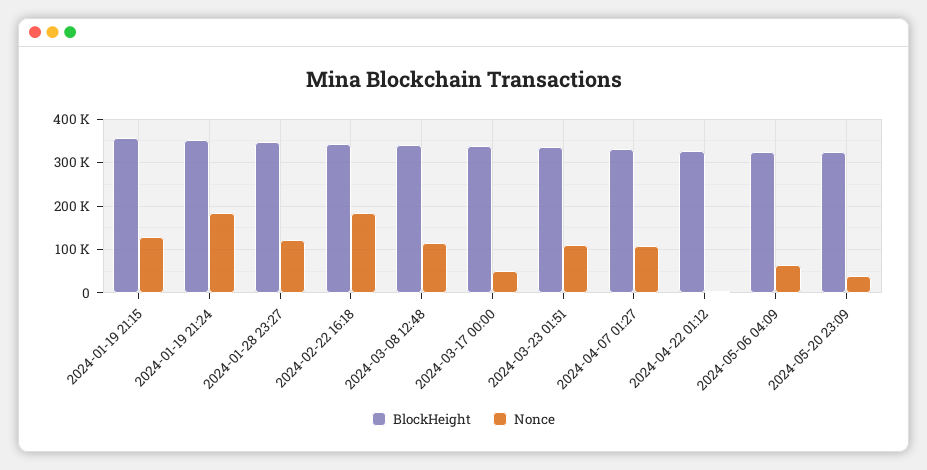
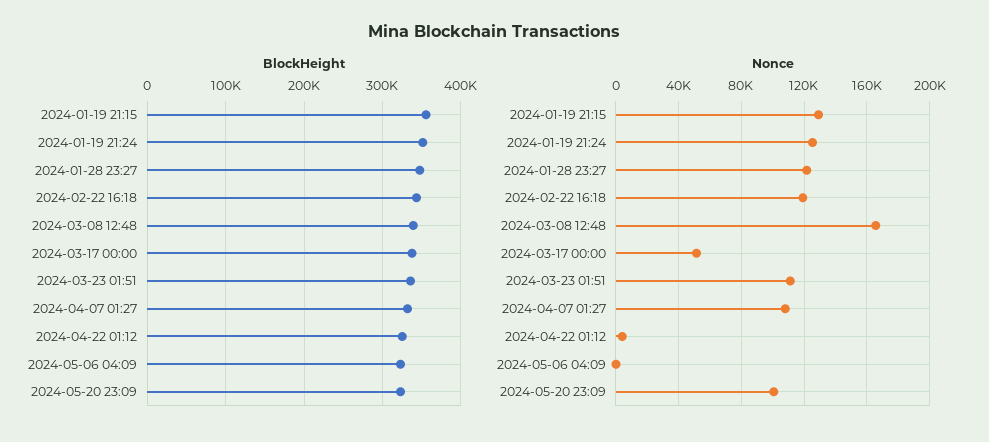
Nonce, 2024-01-19 21:24: 180000 -> 125000
Nonce, 2024-02-22 16:18: 180000 -> 120000
Nonce, 2024-03-08 12:48: 120000 -> 165000
Nonce, 2024-05-06 04:09: 60000 -> 0
Nonce, 2024-05-20 23:09: 40000 -> 100000

